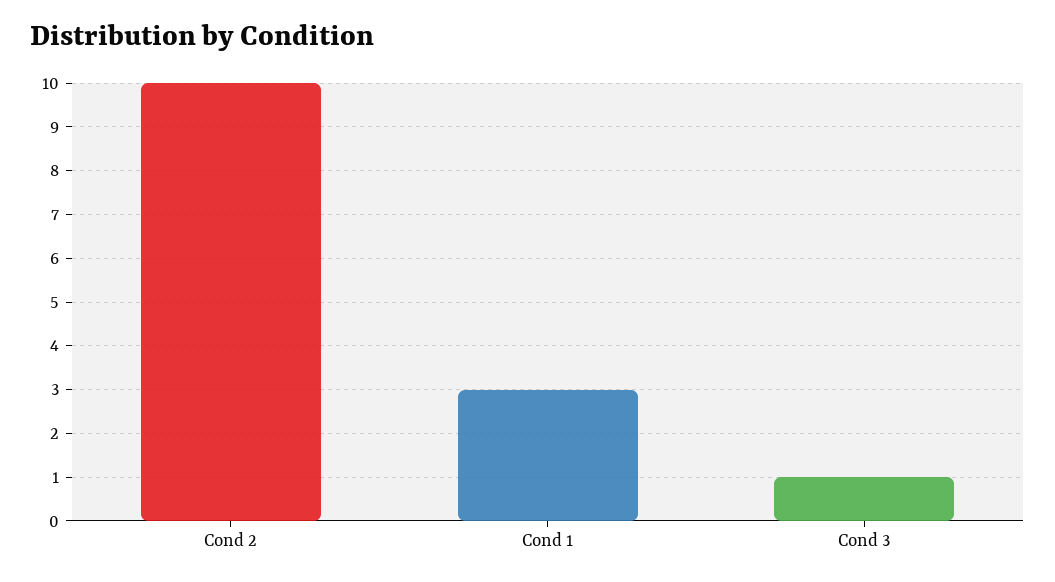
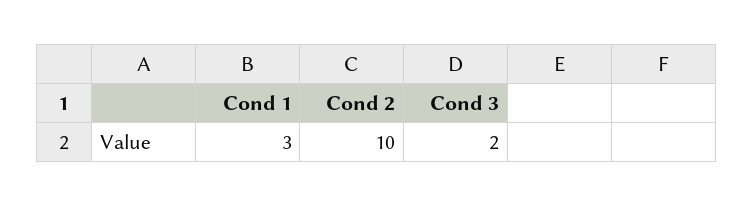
Cond 3: 1 -> 2

